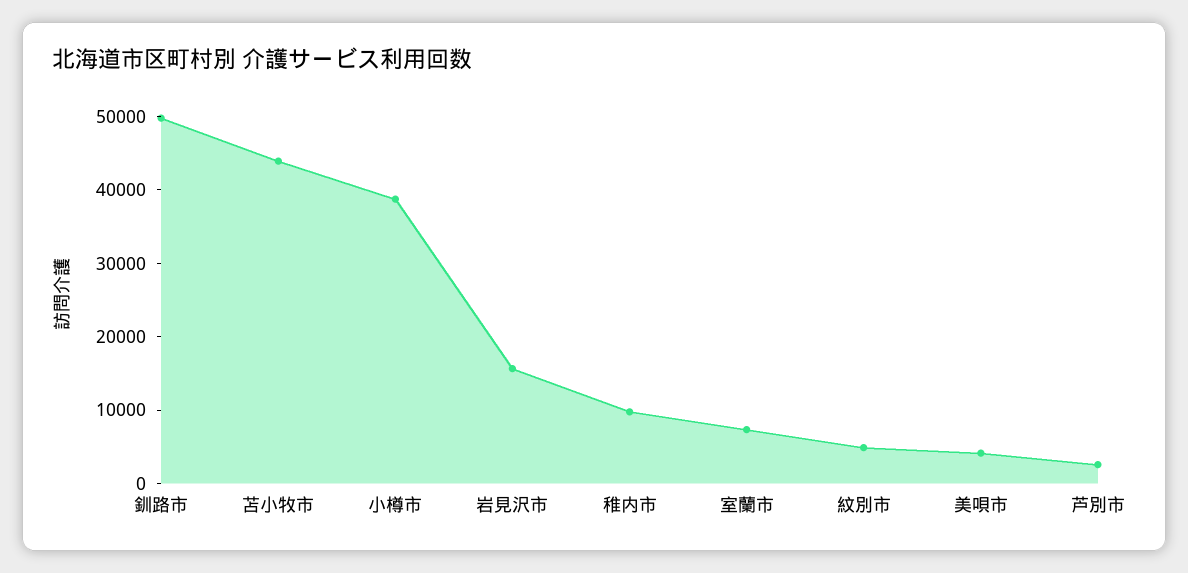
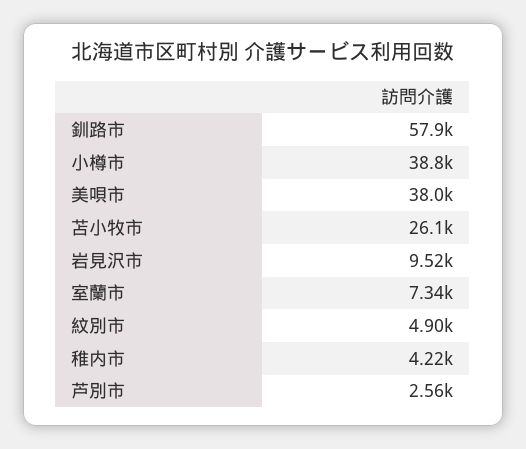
釧路市: 50000 -> 57900
苫小牧市: 44000 -> 26100
岩見沢市: 16000 -> 9520
稚内市: 10000 -> 4220
美唄市: 4000 -> 38000

